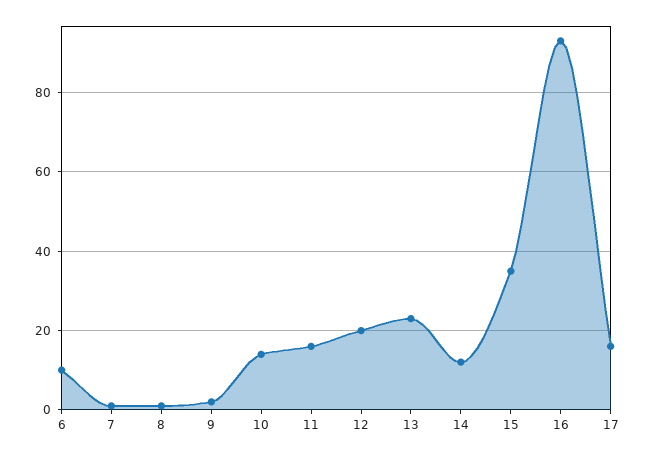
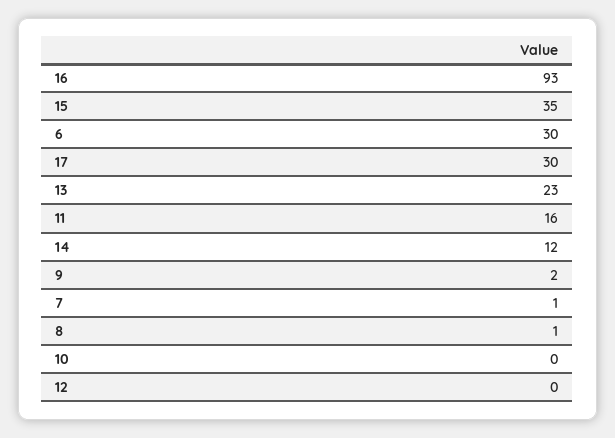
6: 10 -> 30
10: 15 -> 0
12: 20 -> 0
17: 15 -> 30

